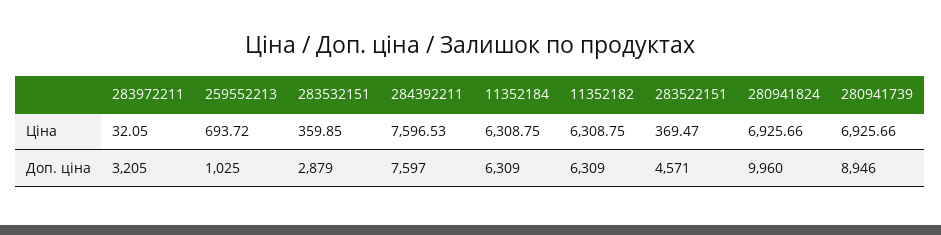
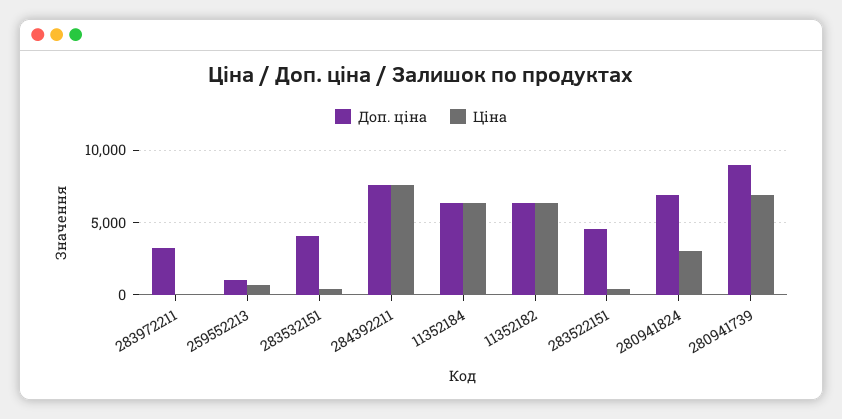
Ціна, 280941824: 6925.66 -> 3000
Доп. ціна, 283532151: 2879 -> 4000
Доп. ціна, 280941824: 9960 -> 7000

